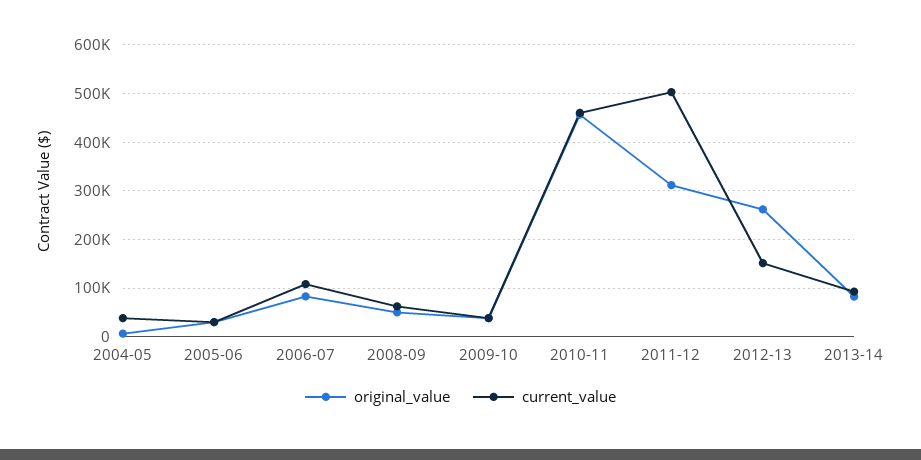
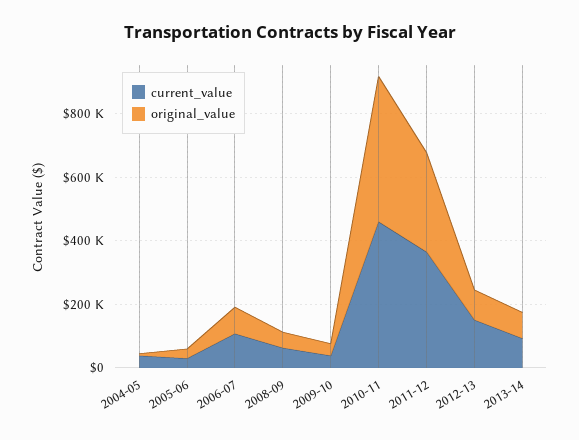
current_value, 2011-12: 500000 -> 350000
original_value, 2012-13: 260000 -> 100000

